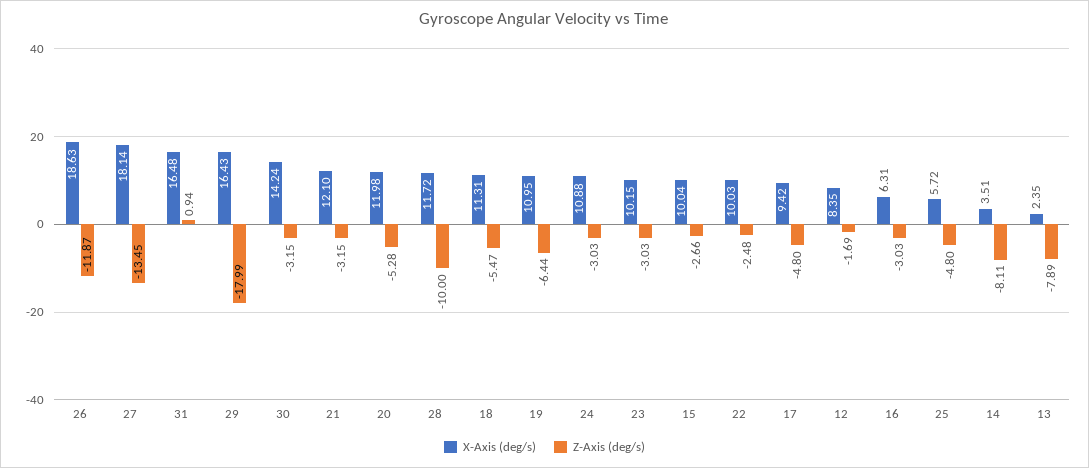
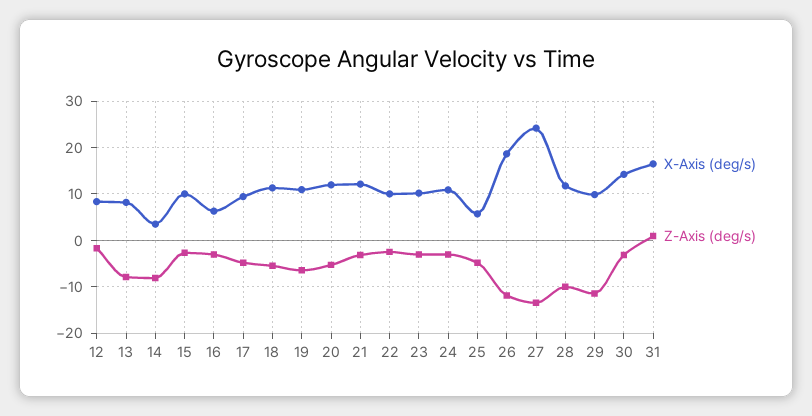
X-Axis (deg/s), 27: 18.14 -> 24
X-Axis (deg/s), 29: 16.43 -> 10
Z-Axis (deg/s), 29: -17.99 -> -12
X-Axis (deg/s), 13: 2.35 -> 8

